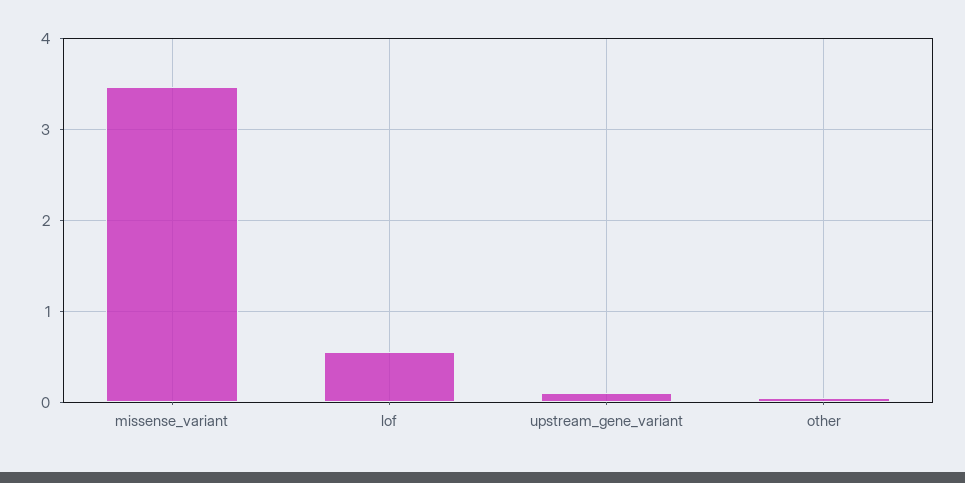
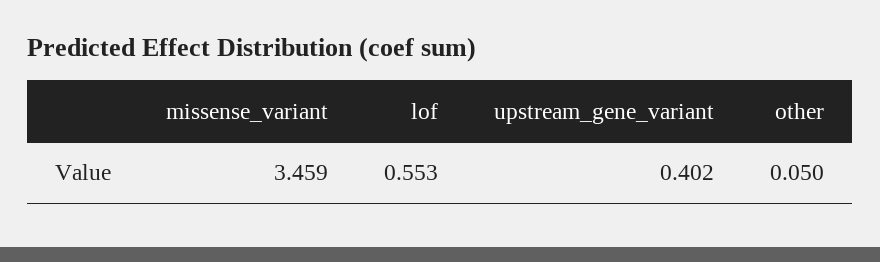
upstream_gene_variant: 0.1 -> 0.402

